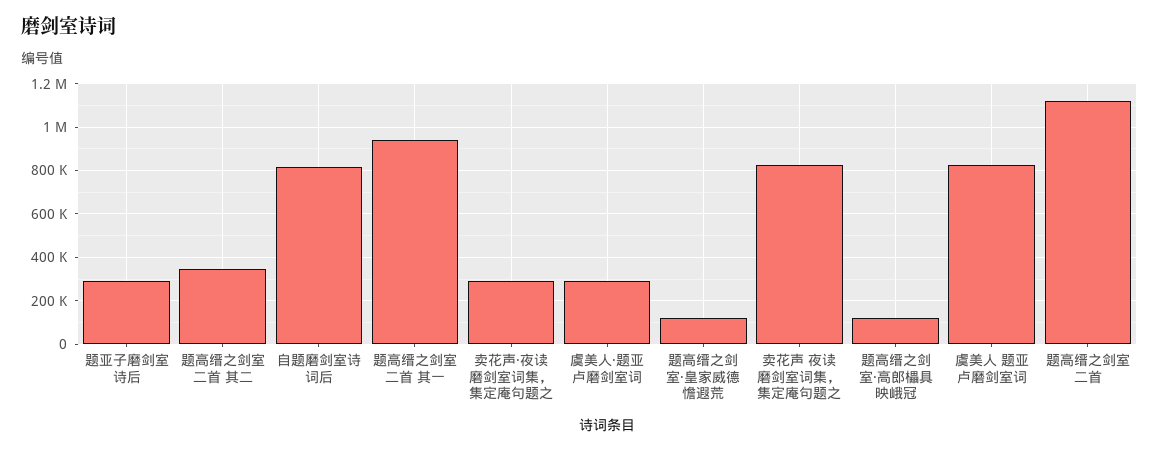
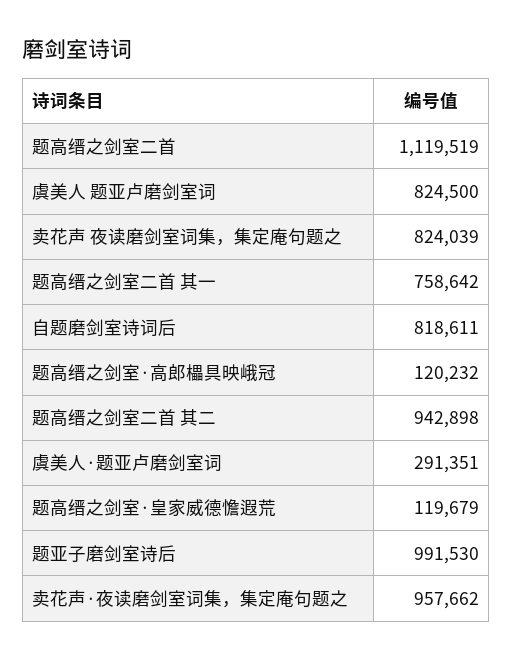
题亚子磨剑室诗后: 300000 -> 991530
题高缙之剑室二首 其二: 350000 -> 942898
题高缙之剑室二首 其一: 950000 -> 758642
卖花声·夜读磨剑室词集，集定庵句题之: 300000 -> 957662

